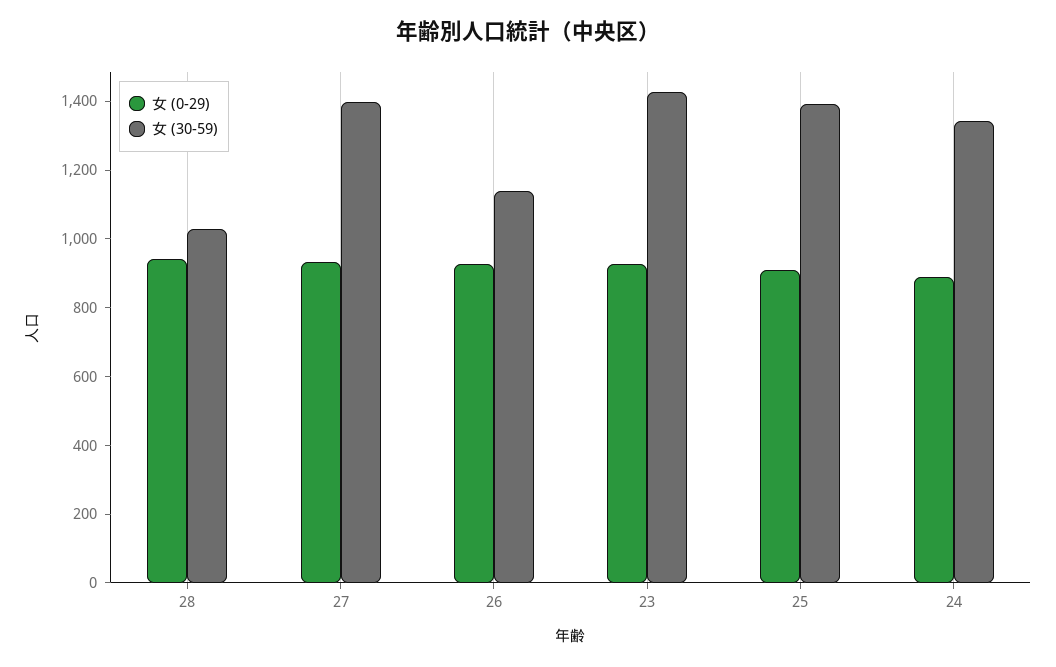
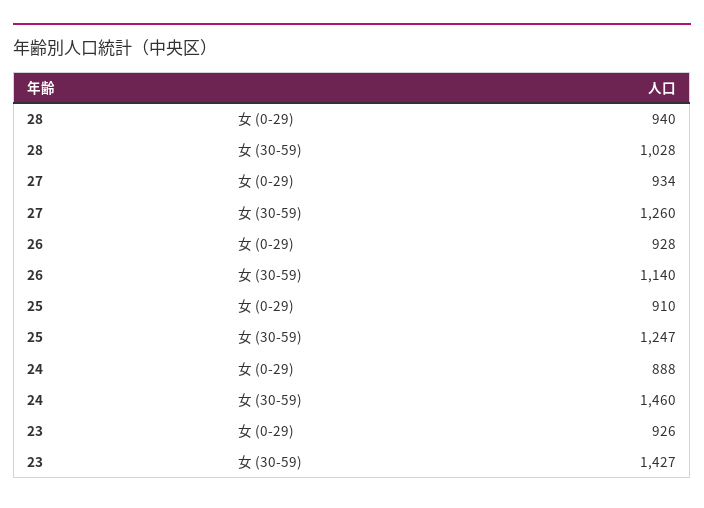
女 (30-59), 27: 1400 -> 1260
女 (30-59), 25: 1400 -> 1247
女 (30-59), 24: 1350 -> 1460

